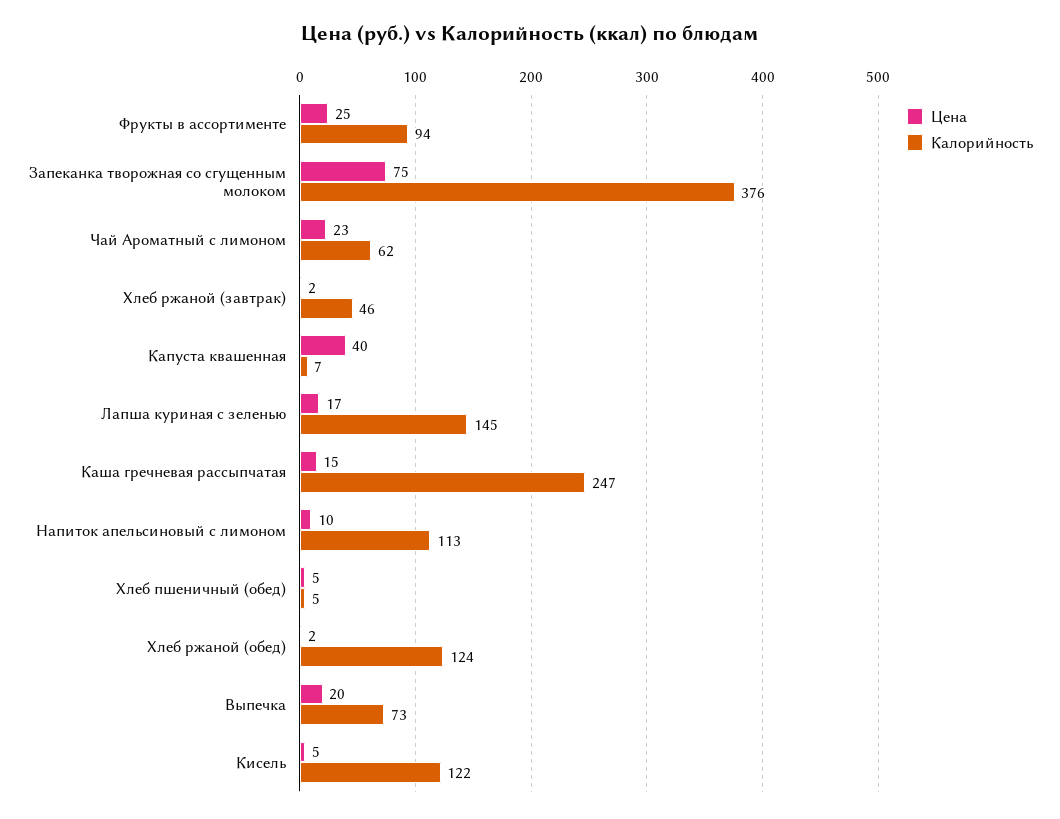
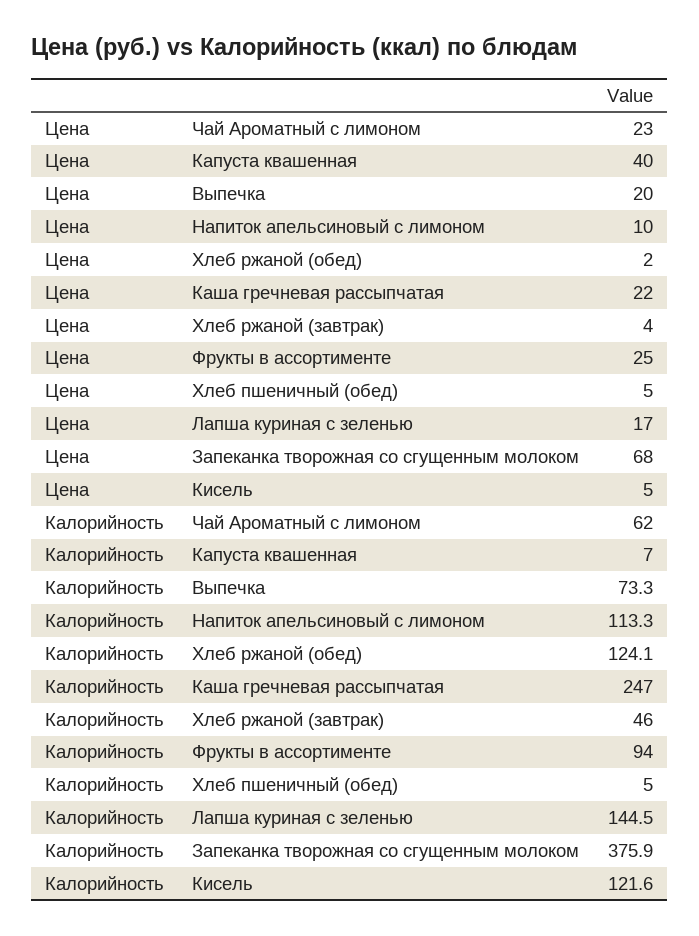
Цена, Запеканка творожная со сгущенным молоком: 75 -> 68
Цена, Хлеб ржаной (завтрак): 2 -> 4
Цена, Каша гречневая рассыпчатая: 15 -> 22

